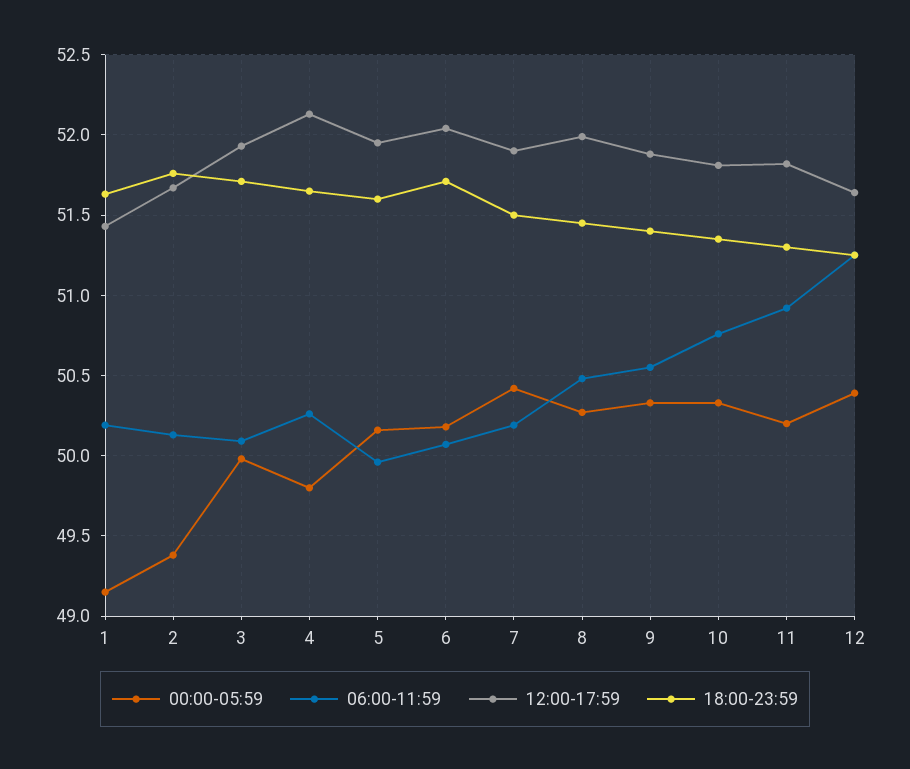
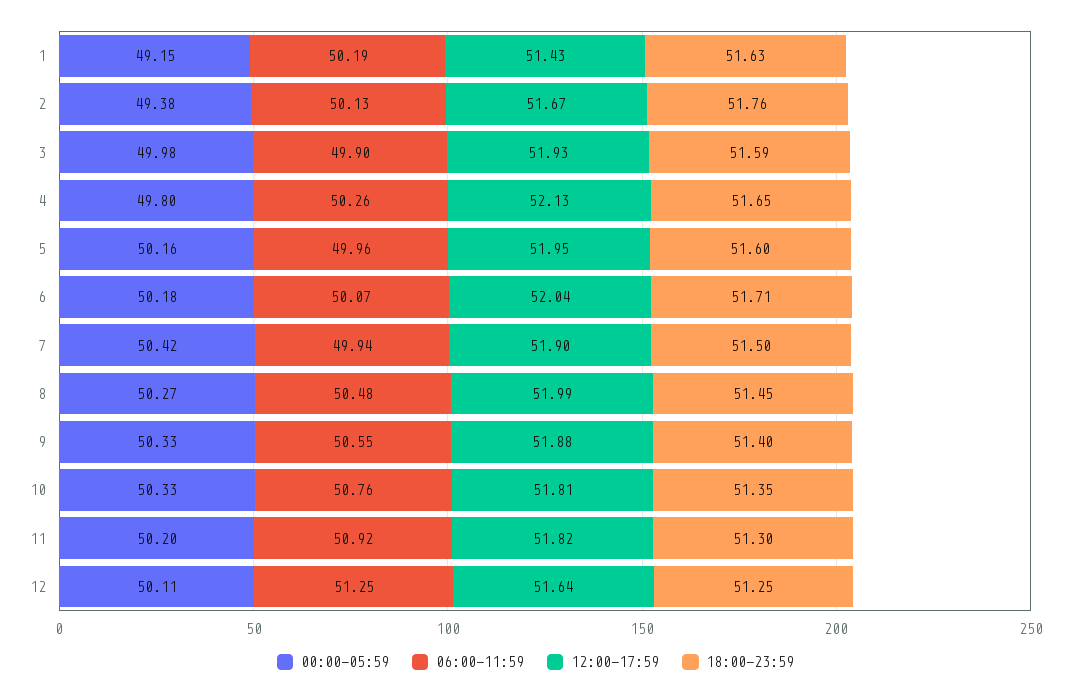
06:00-11:59, 3: 50.1 -> 49.9
18:00-23:59, 3: 51.7 -> 51.59
06:00-11:59, 7: 50.2 -> 49.94
00:00-05:59, 12: 50.4 -> 50.11

